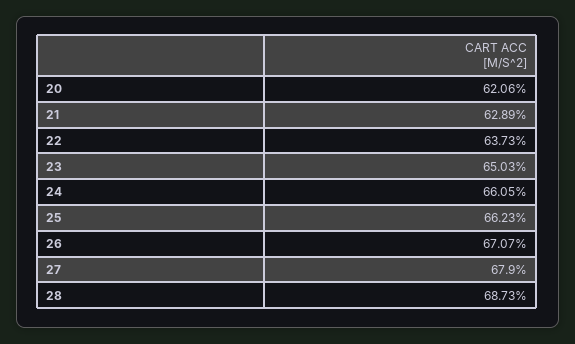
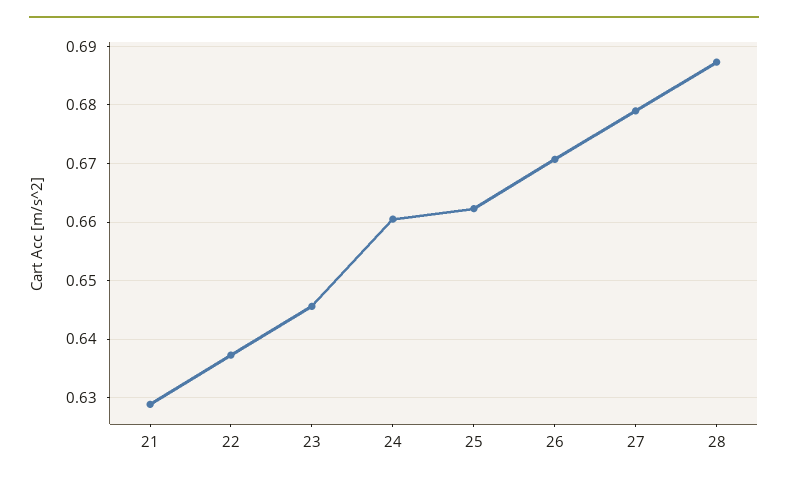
20: 0.6206 -> none
23: 0.6503 -> 0.646

